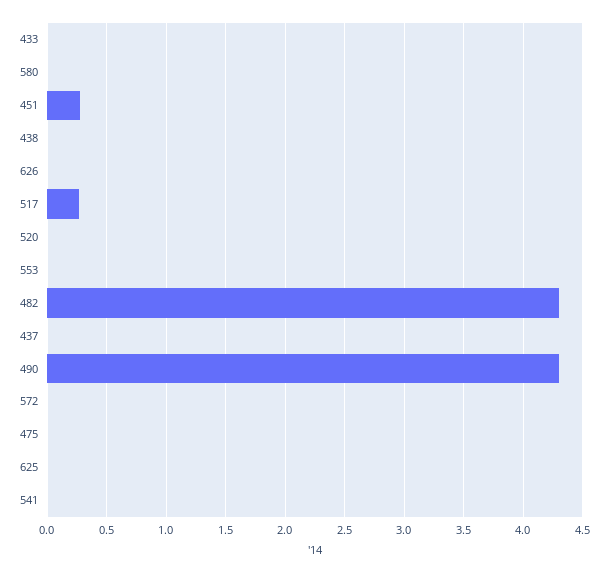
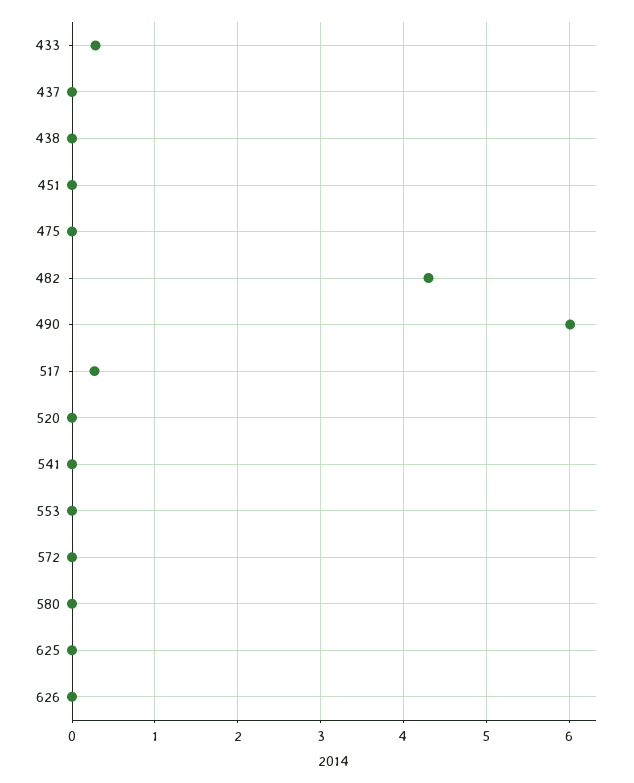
433: 0 -> 0.3
451: 0.3 -> 0
490: 4.3 -> 6

